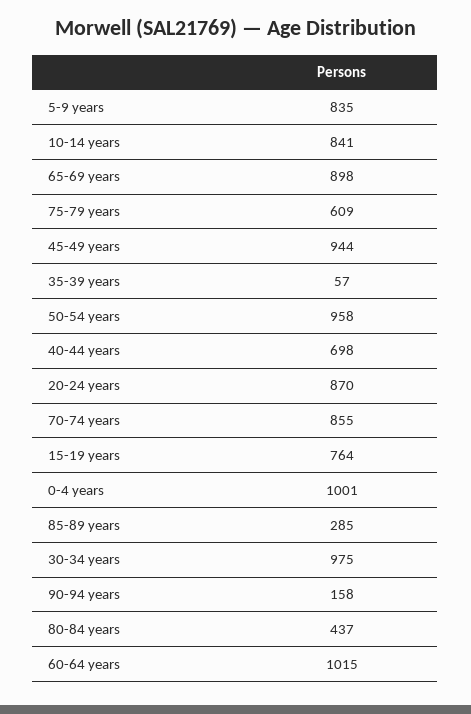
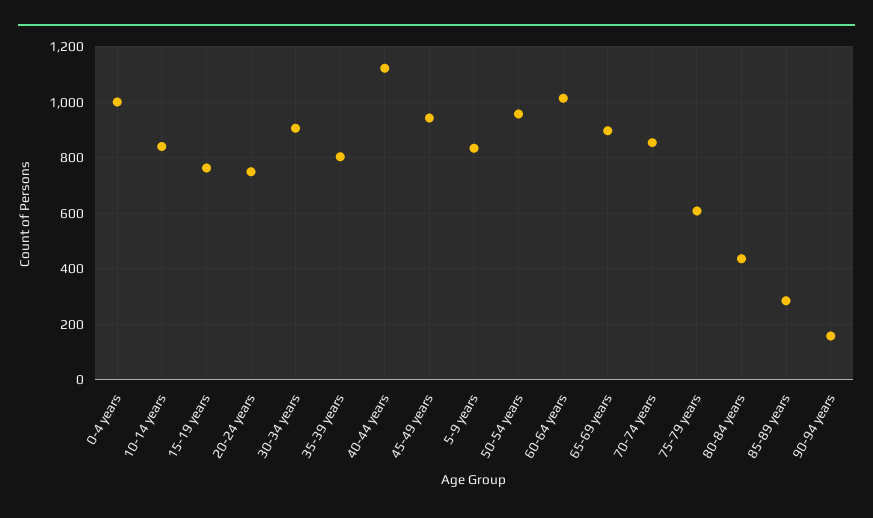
35-39 years: 57 -> 800
40-44 years: 698 -> 1125
20-24 years: 870 -> 750
30-34 years: 975 -> 900

